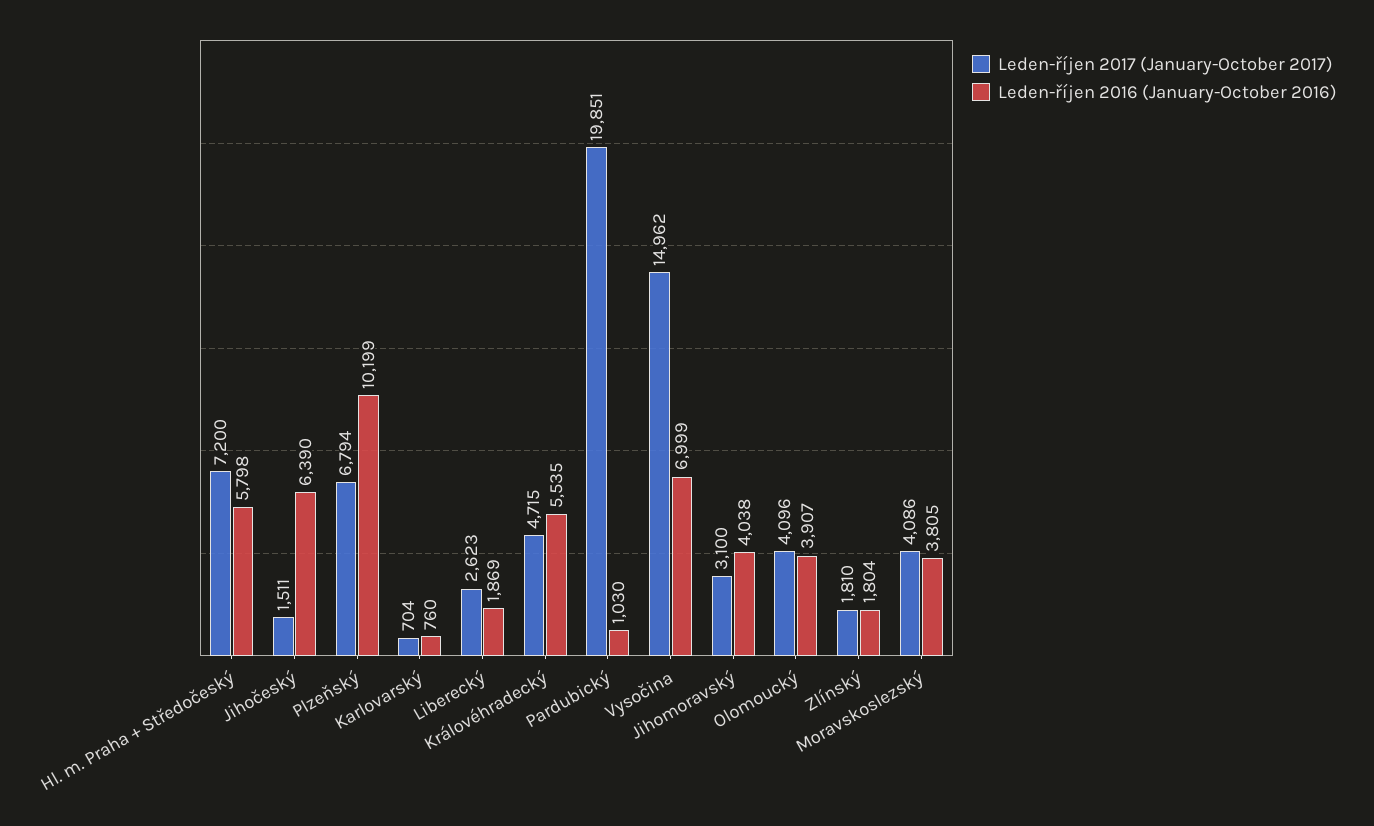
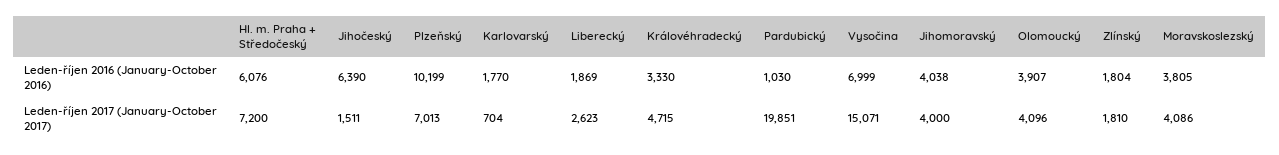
Leden-říjen 2016 (January-October 2016), Hl. m. Praha + Středočeský: 5798 -> 6076
Leden-říjen 2017 (January-October 2017), Plzeňský: 6794 -> 7013
Leden-říjen 2016 (January-October 2016), Karlovarský: 760 -> 1770
Leden-říjen 2016 (January-October 2016), Královéhradecký: 5535 -> 3330
Leden-říjen 2017 (January-October 2017), Vysočina: 14962 -> 15071
Leden-říjen 2017 (January-October 2017), Jihomoravský: 3100 -> 4000

